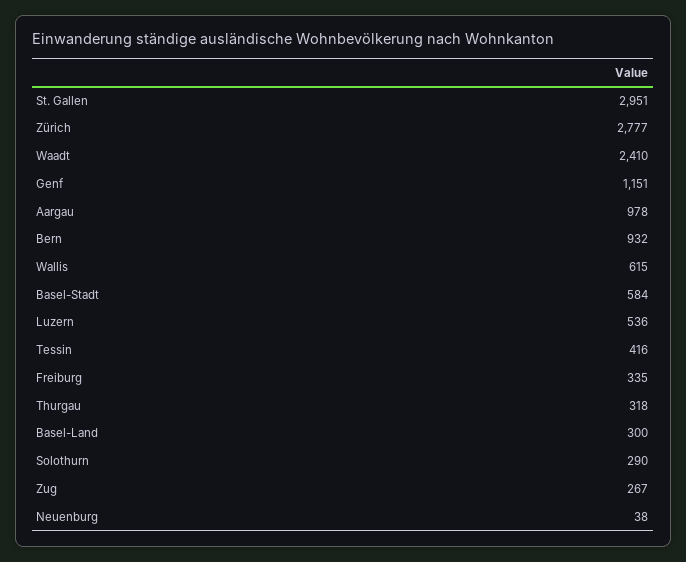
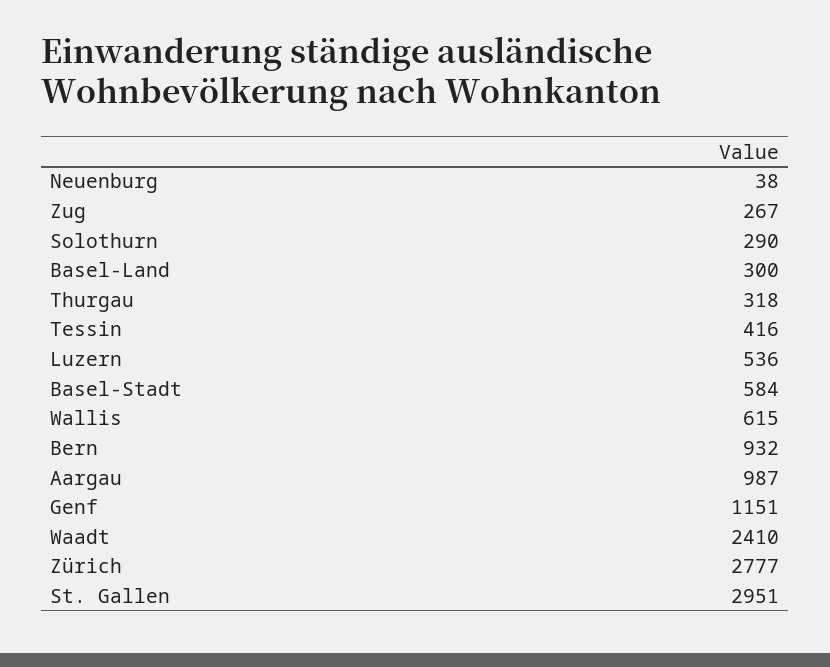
Aargau: 978 -> 987
Freiburg: 335 -> none

